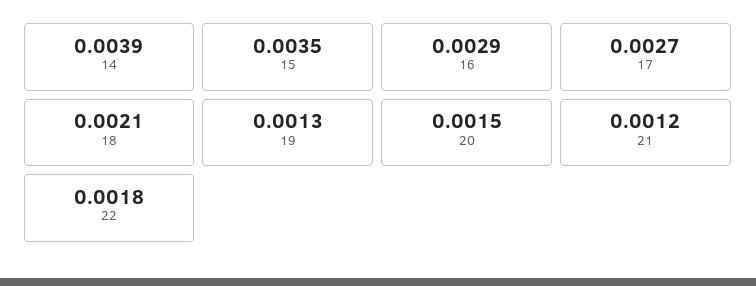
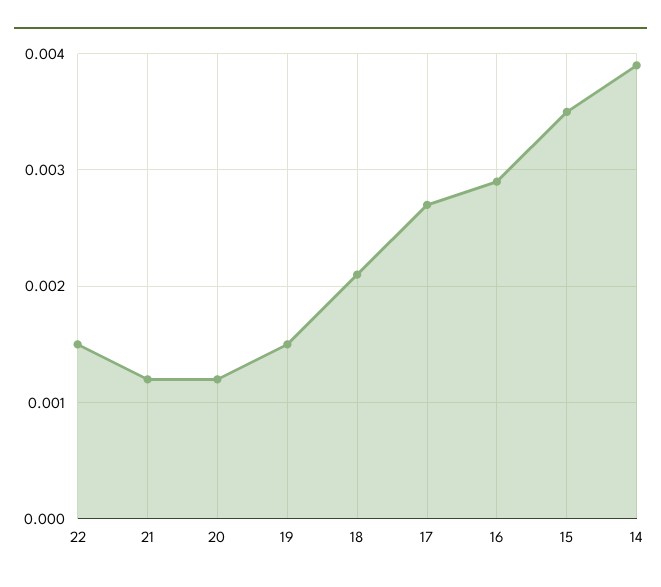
19: 0.0013 -> 0.0015
20: 0.0015 -> 0.0012
22: 0.0018 -> 0.0015

